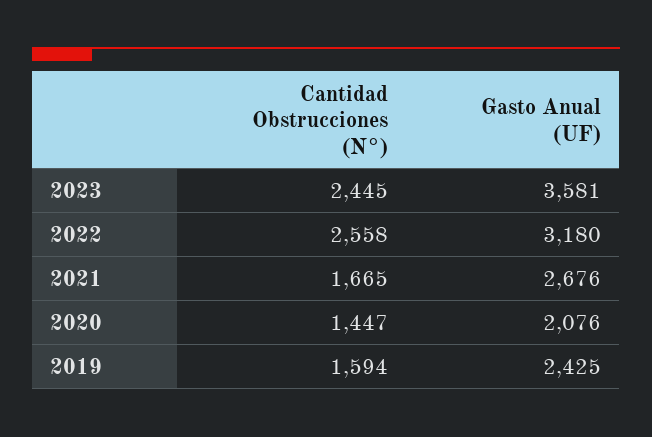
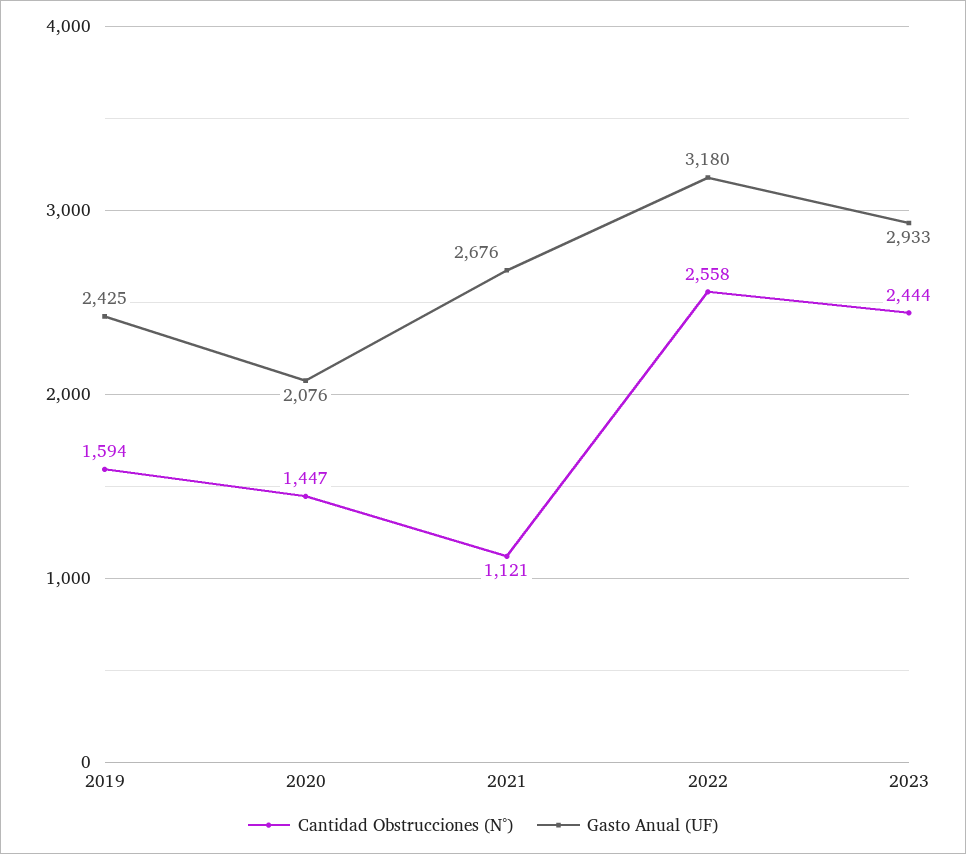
Cantidad Obstrucciones (N°), 2023: 2445 -> 2444
Gasto Anual (UF), 2023: 3581 -> 2933
Cantidad Obstrucciones (N°), 2021: 1665 -> 1121

